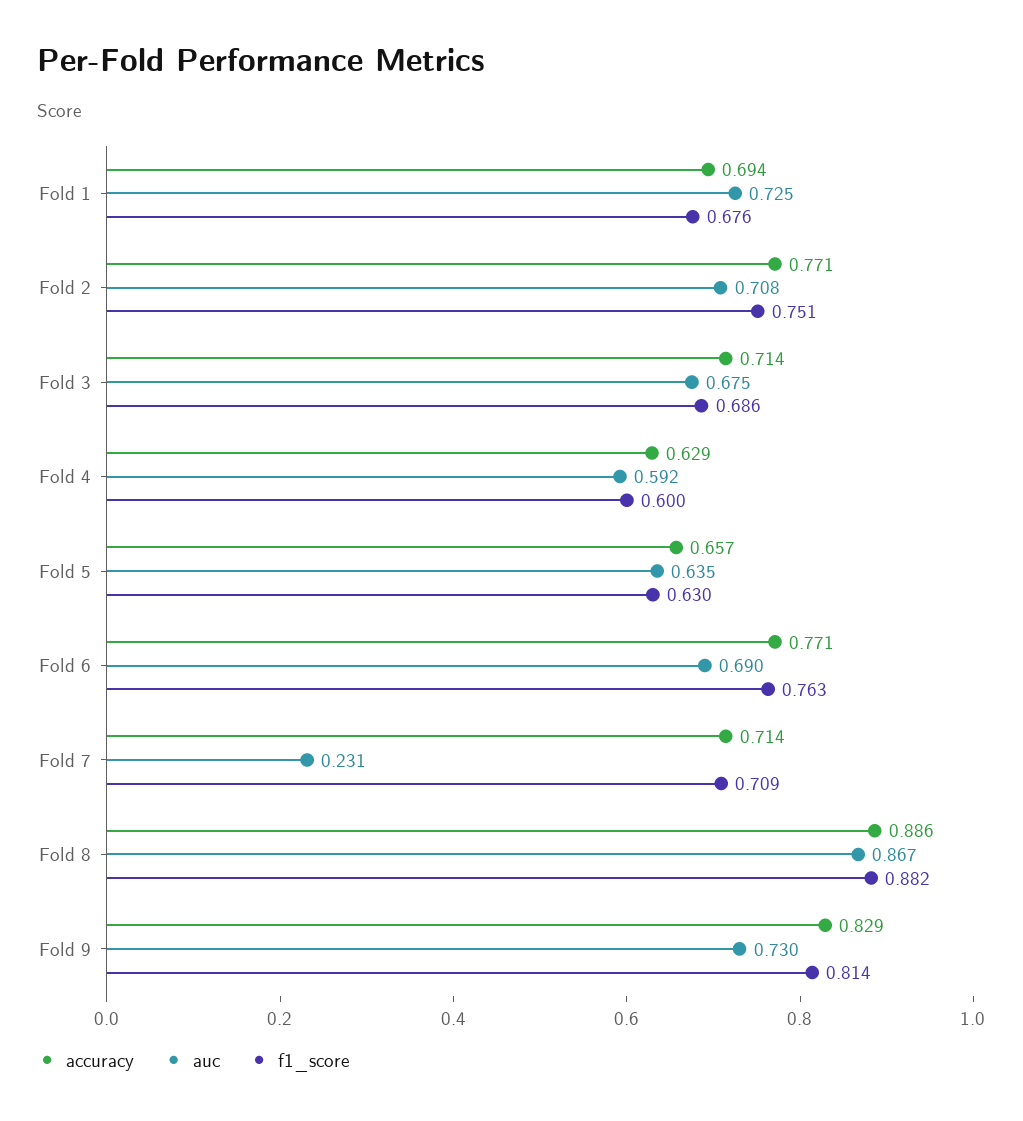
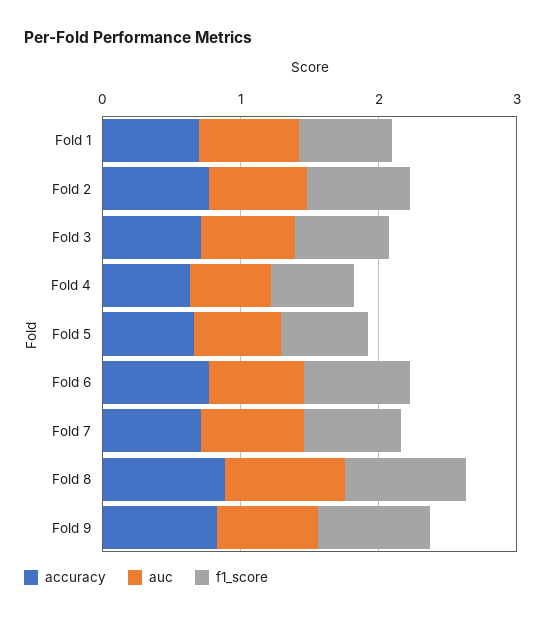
auc, Fold 7: 0.231 -> 0.8

